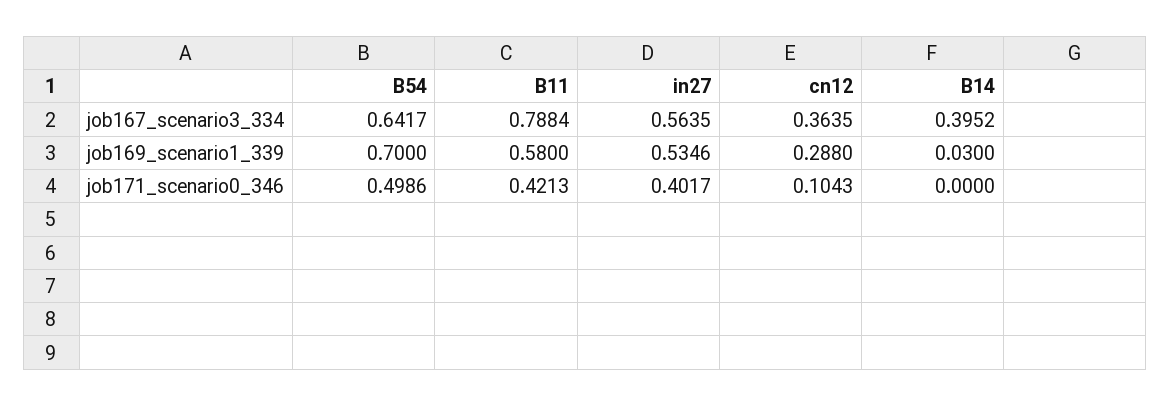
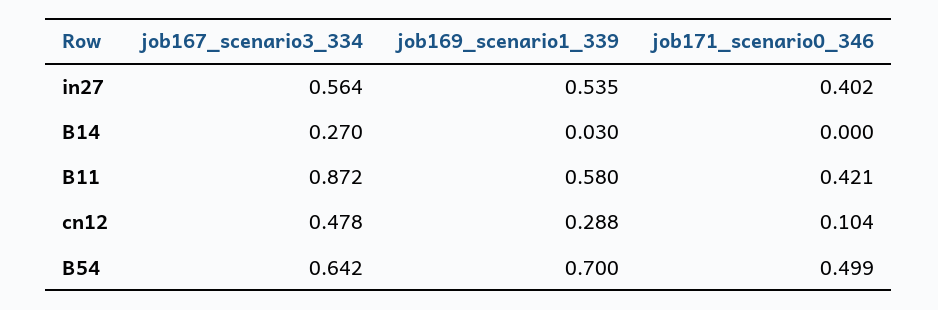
B11, job167_scenario3_334: 0.7884 -> 0.872
cn12, job167_scenario3_334: 0.3635 -> 0.478
B14, job167_scenario3_334: 0.3952 -> 0.27

